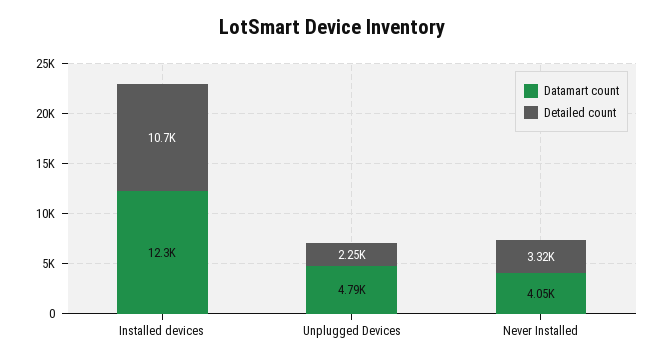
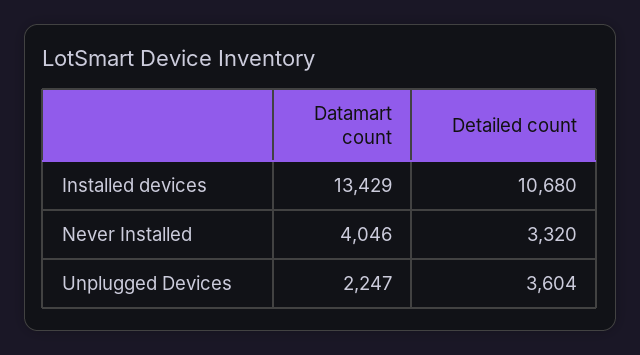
Datamart count, Installed devices: 12300 -> 13429
Datamart count, Unplugged Devices: 4790 -> 2247
Detailed count, Unplugged Devices: 2250 -> 3604

